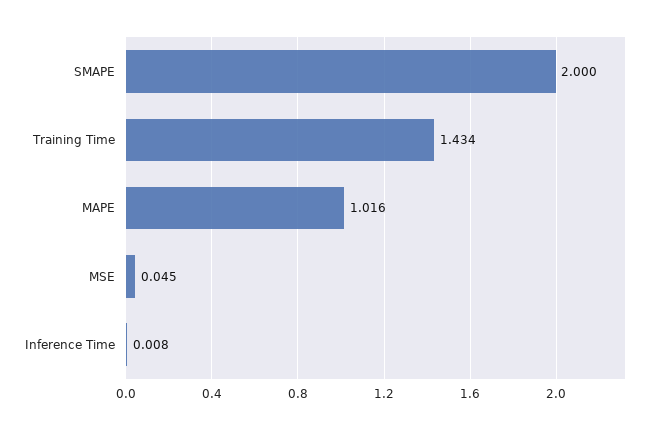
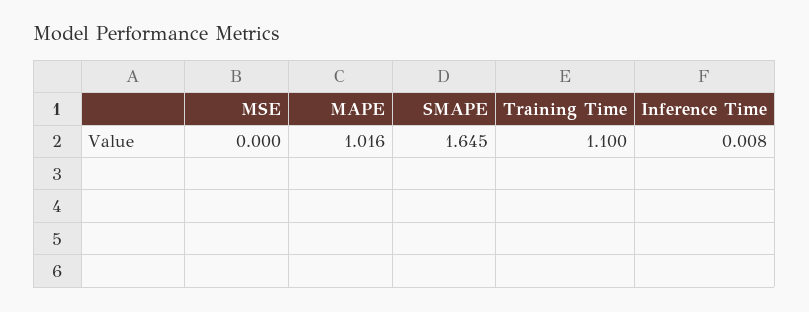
SMAPE: 2 -> 1.645
Training Time: 1.434 -> 1.1
MSE: 0.045 -> 0

